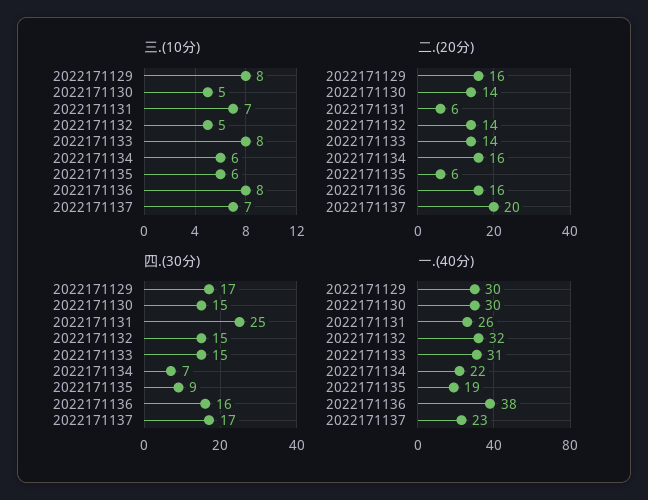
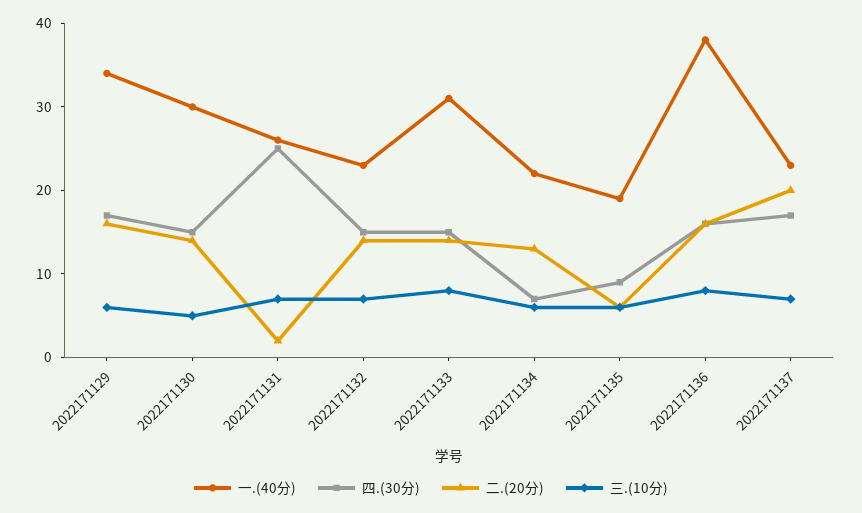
三.(10分), 2022171129: 8 -> 6
三.(10分), 2022171132: 5 -> 7
二.(20分), 2022171131: 6 -> 2
二.(20分), 2022171134: 16 -> 13
一.(40分), 2022171129: 30 -> 34
一.(40分), 2022171132: 32 -> 23

